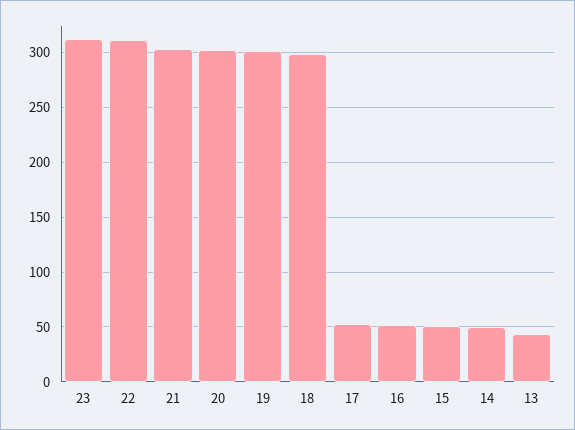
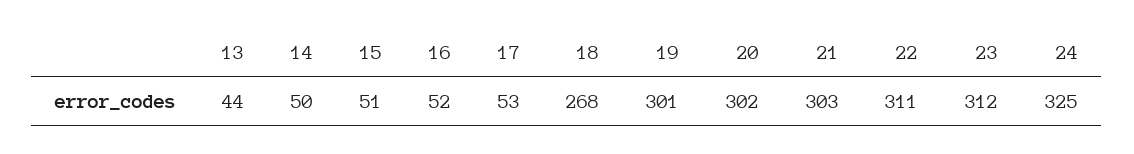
18: 300 -> 268
24: none -> 325

